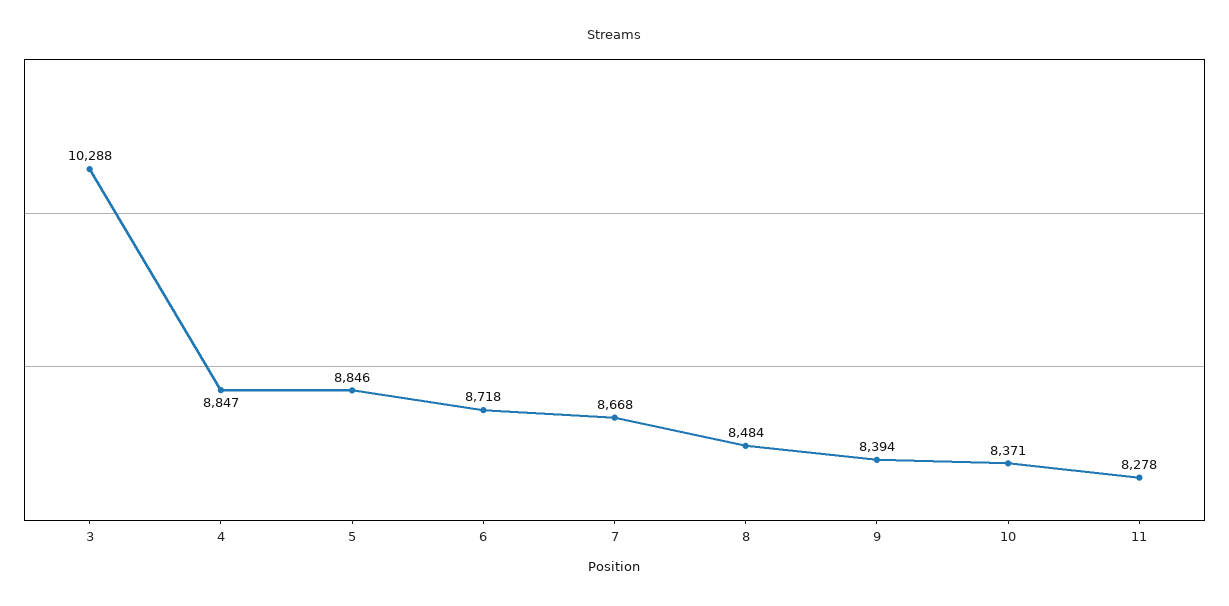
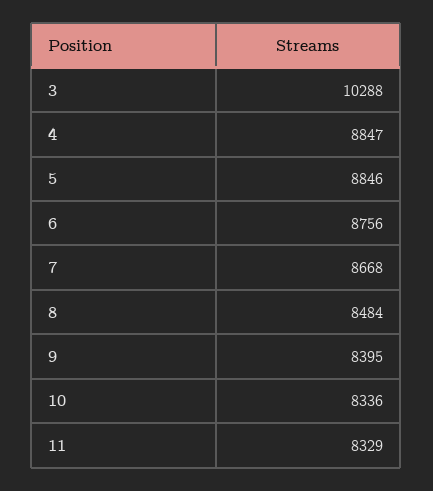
6: 8718 -> 8756
9: 8394 -> 8395
10: 8371 -> 8336
11: 8278 -> 8329

